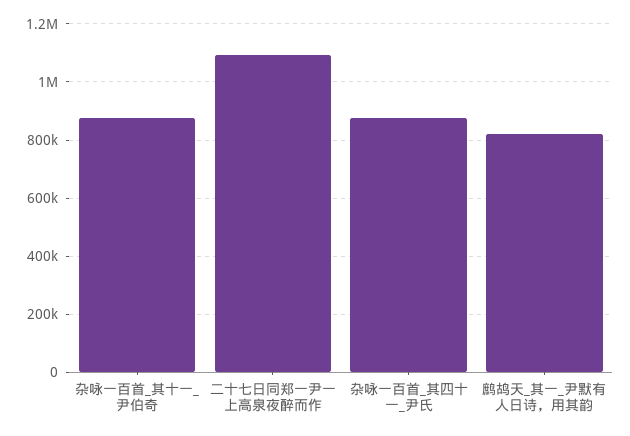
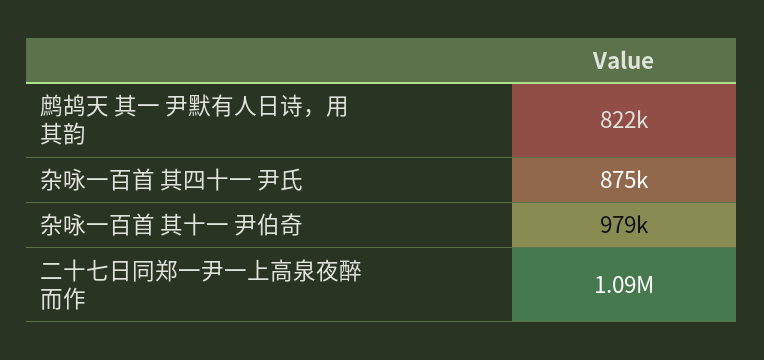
杂咏一百首_其十一_尹伯奇: 875000 -> 979000

